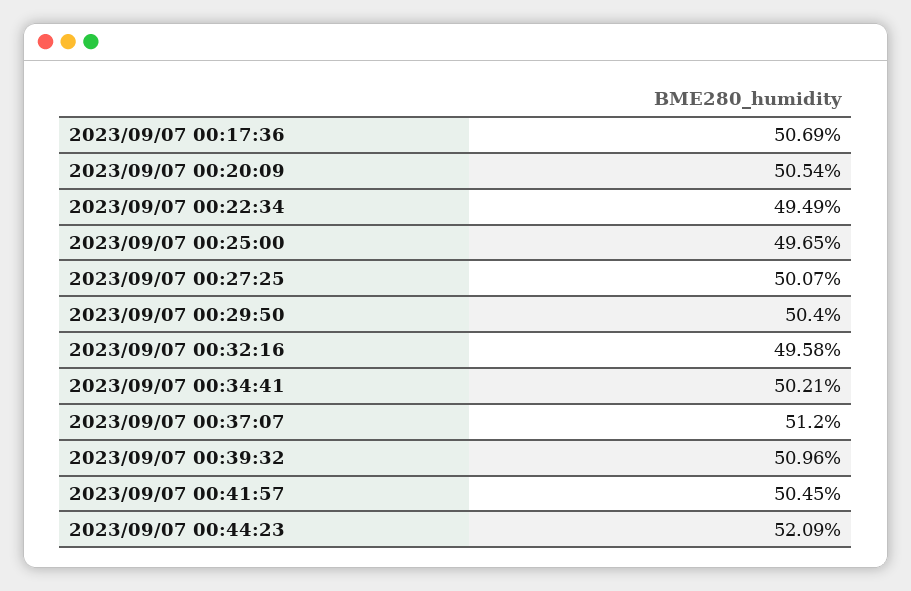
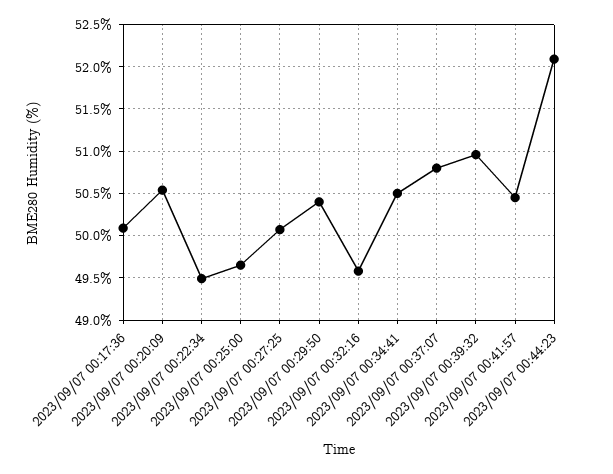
2023/09/07 00:17:36: 50.69 -> 50.1
2023/09/07 00:34:41: 50.21 -> 50.5
2023/09/07 00:37:07: 51.2 -> 50.8

